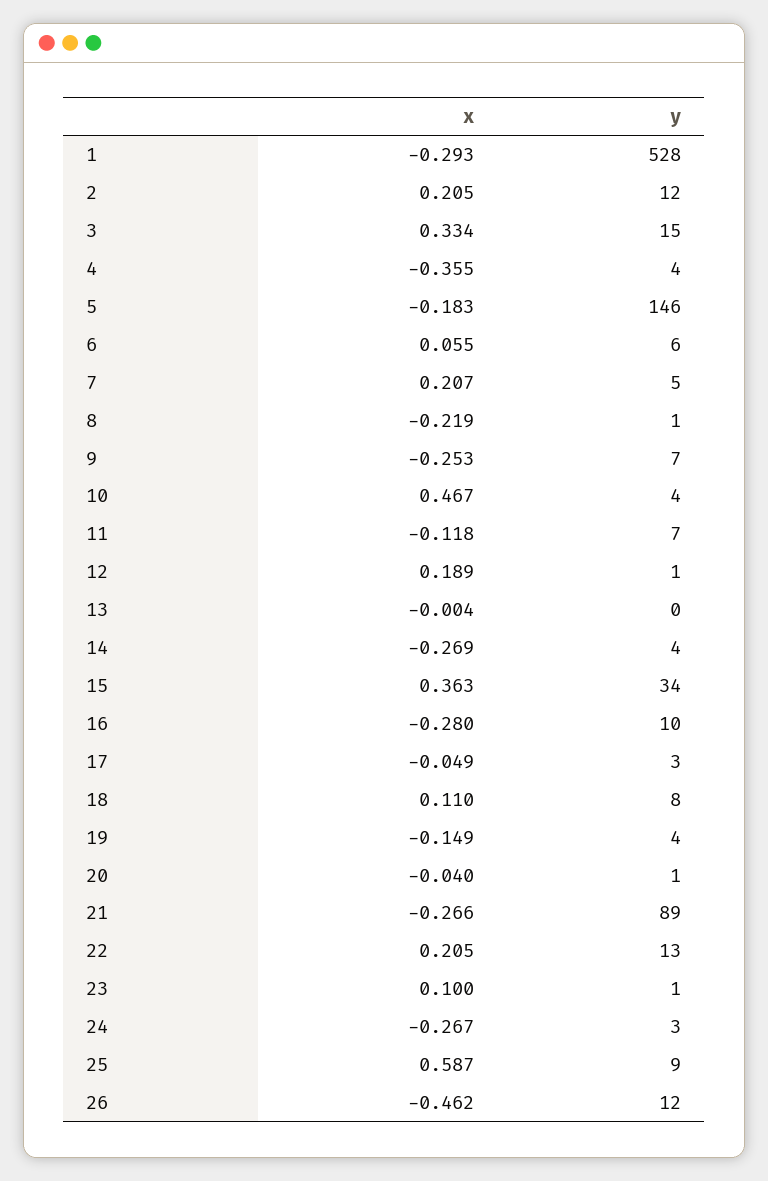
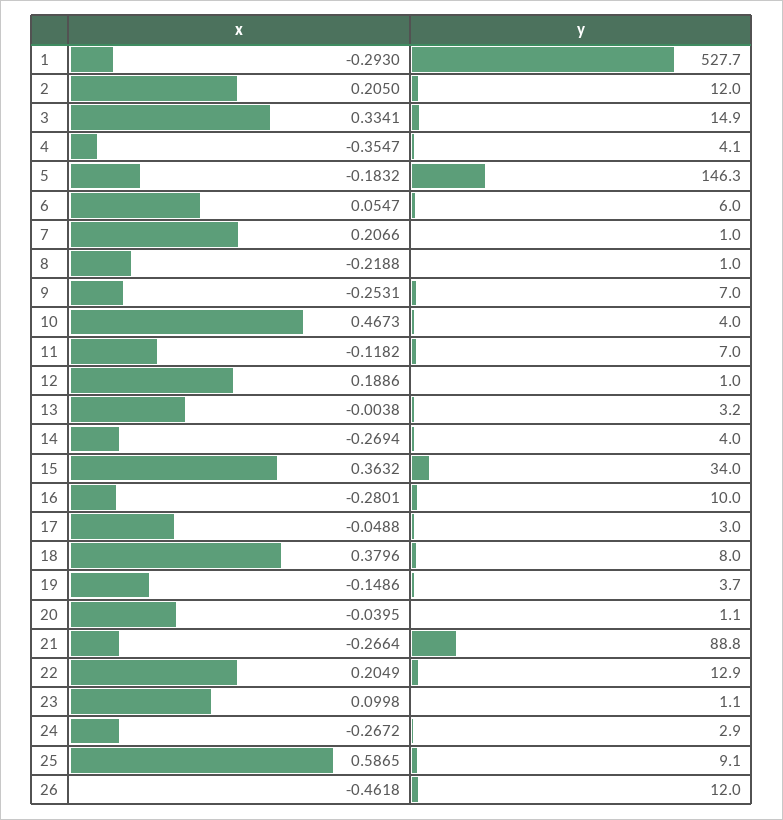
y, 7: 5 -> 1
y, 13: 0 -> 3.2
x, 18: 0.11 -> 0.3796

